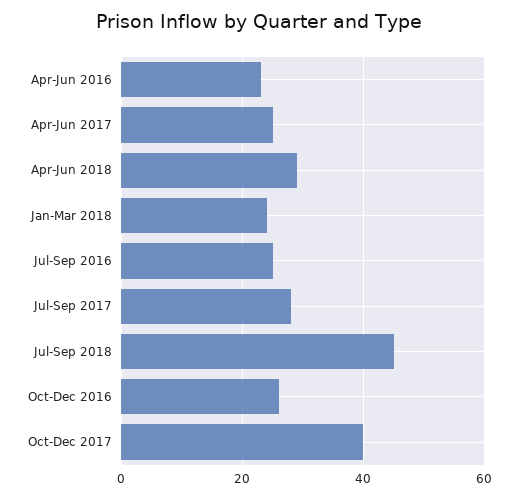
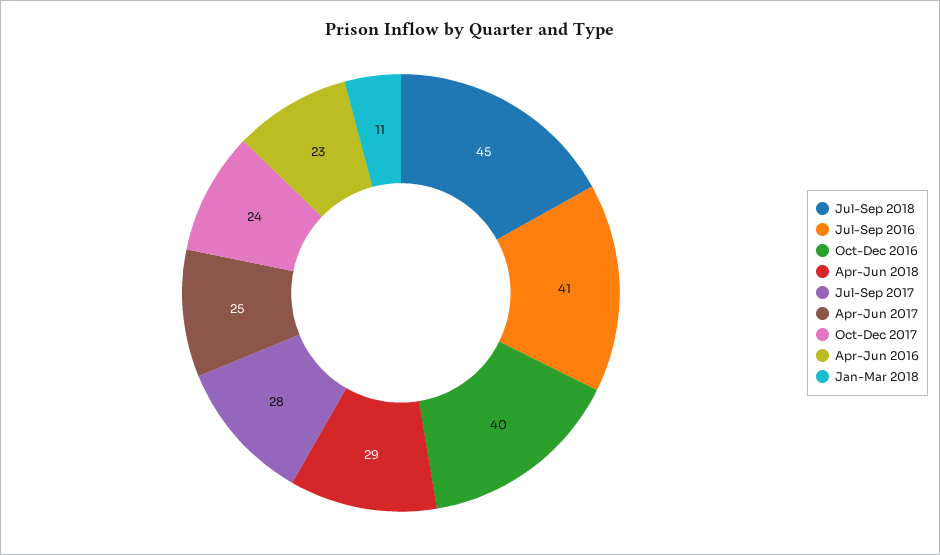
Jan-Mar 2018: 25 -> 11
Jul-Sep 2016: 25 -> 41
Oct-Dec 2016: 25 -> 40
Oct-Dec 2017: 40 -> 24

